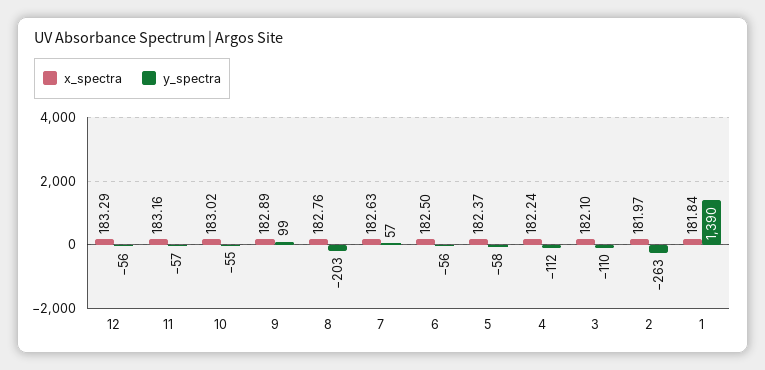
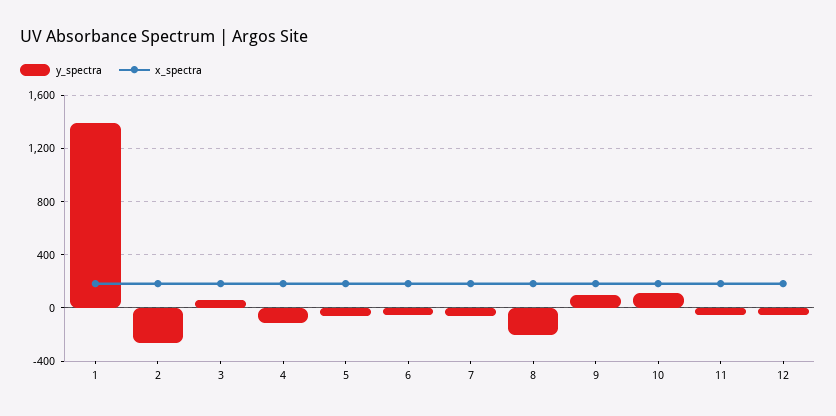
y_spectra, 10: -55 -> 100
y_spectra, 7: 57 -> -50
y_spectra, 3: -110 -> 50

